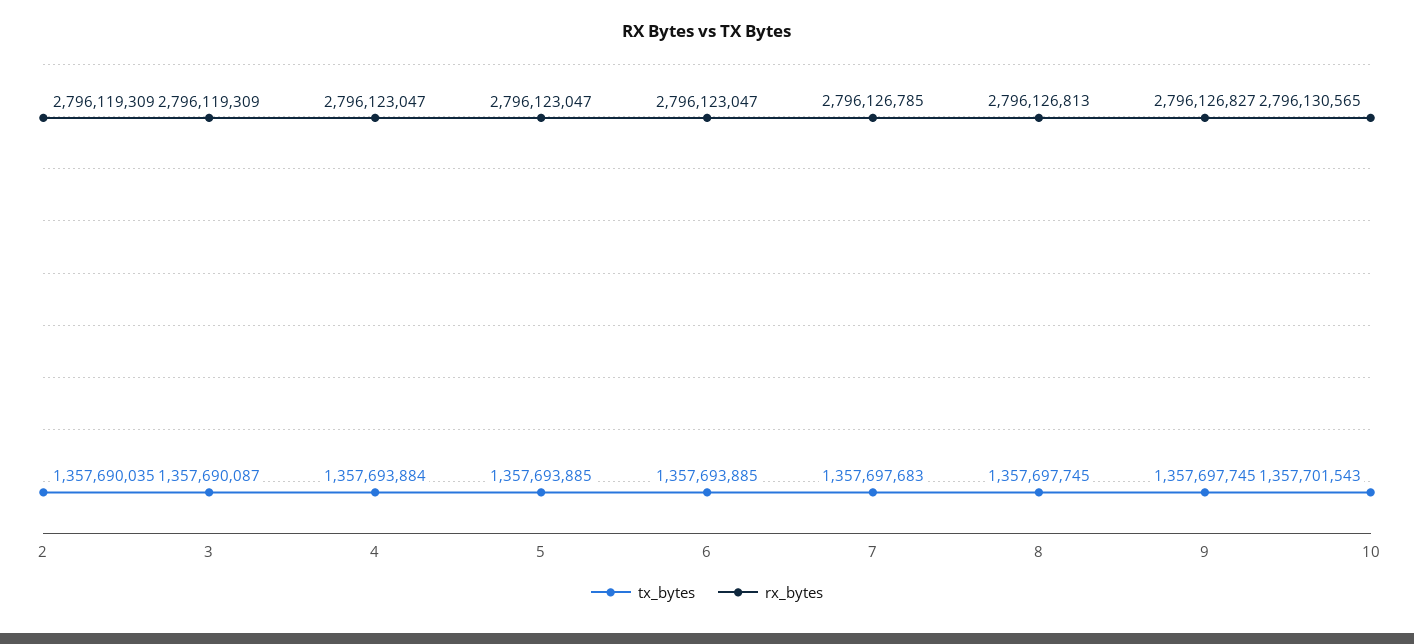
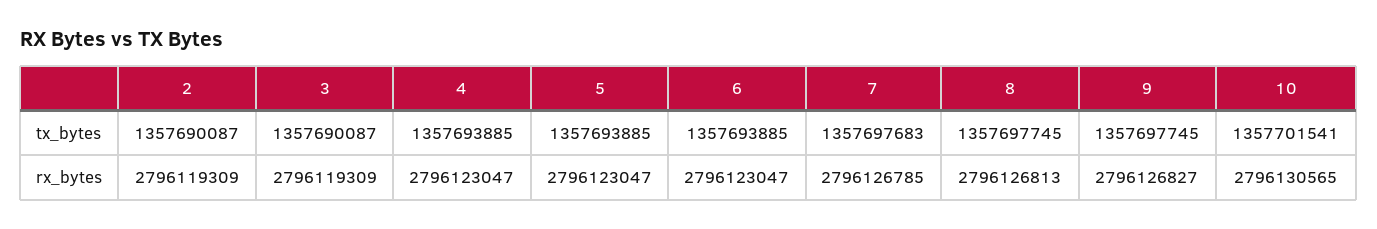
tx_bytes, 2: 1357690035 -> 1357690087
tx_bytes, 4: 1357693884 -> 1357693885
tx_bytes, 10: 1357701543 -> 1357701541

